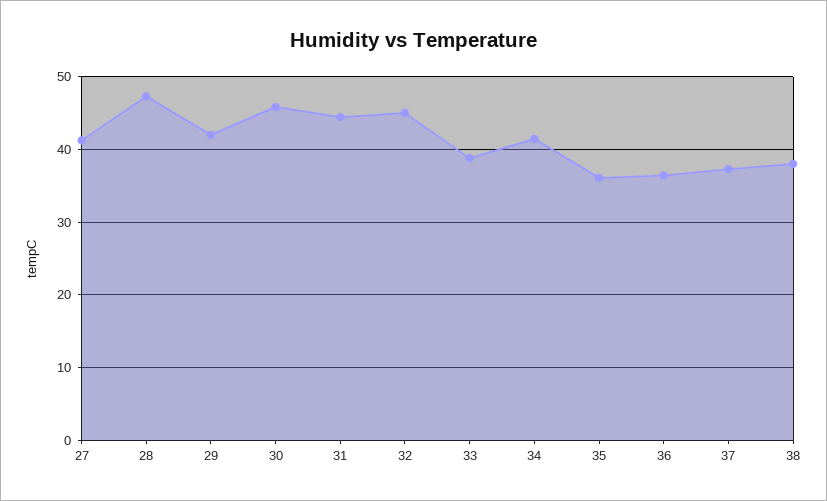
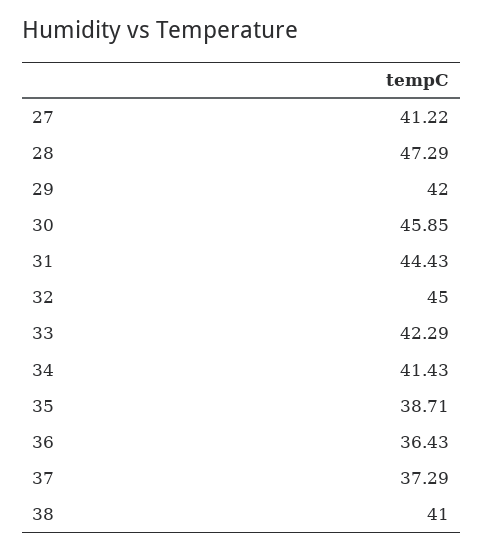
33: 39 -> 42.29
35: 36 -> 38.71
38: 38 -> 41

